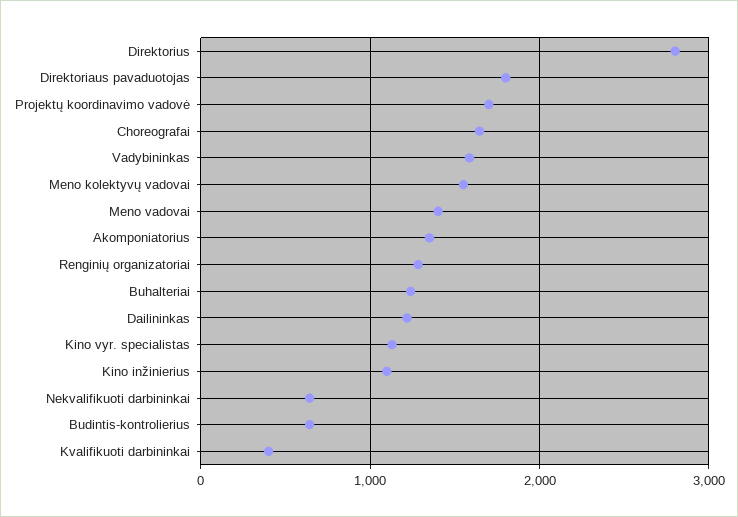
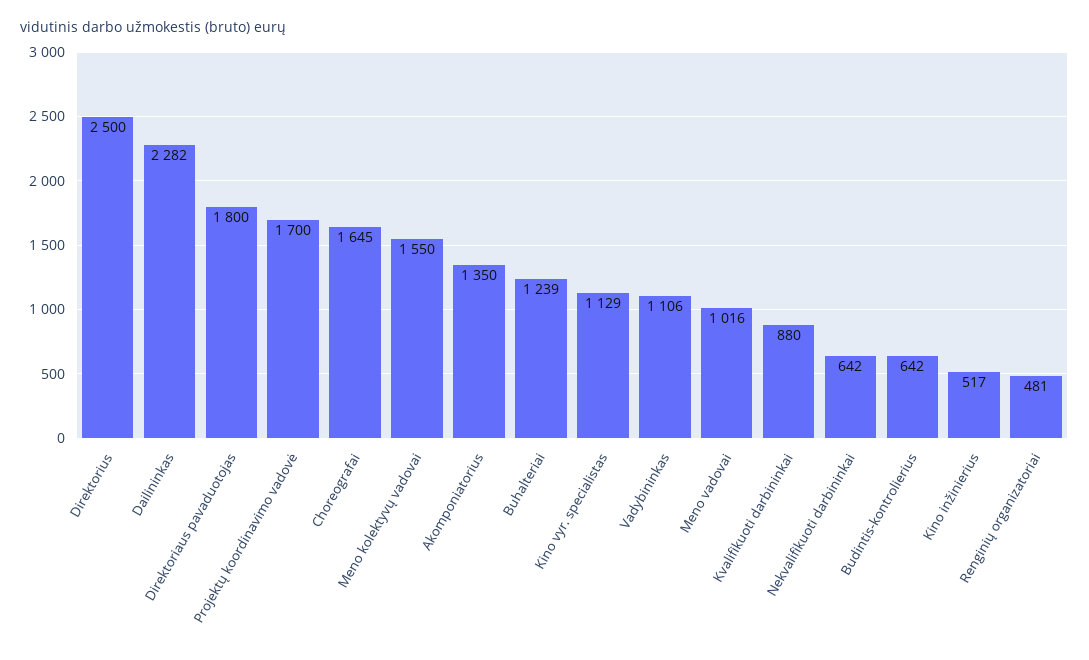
Direktorius: 2800 -> 2500
Vadybininkas: 1600 -> 1106
Meno vadovai: 1400 -> 1016
Renginių organizatoriai: 1300 -> 481
Dailininkas: 1200 -> 2282
Kino inžinierius: 1100 -> 517
Kvalifikuoti darbininkai: 400 -> 880

